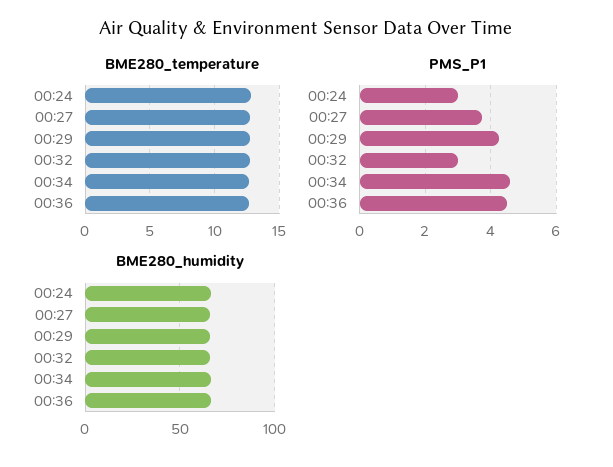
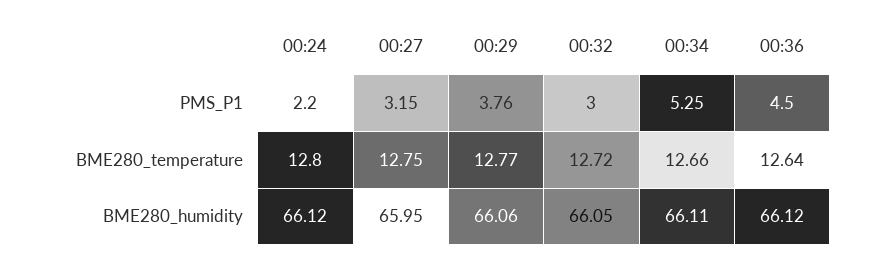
PMS_P1, 00:24: 3 -> 2.2
PMS_P1, 00:27: 3.8 -> 3.15
PMS_P1, 00:29: 4.2 -> 3.76
PMS_P1, 00:34: 4.6 -> 5.25

